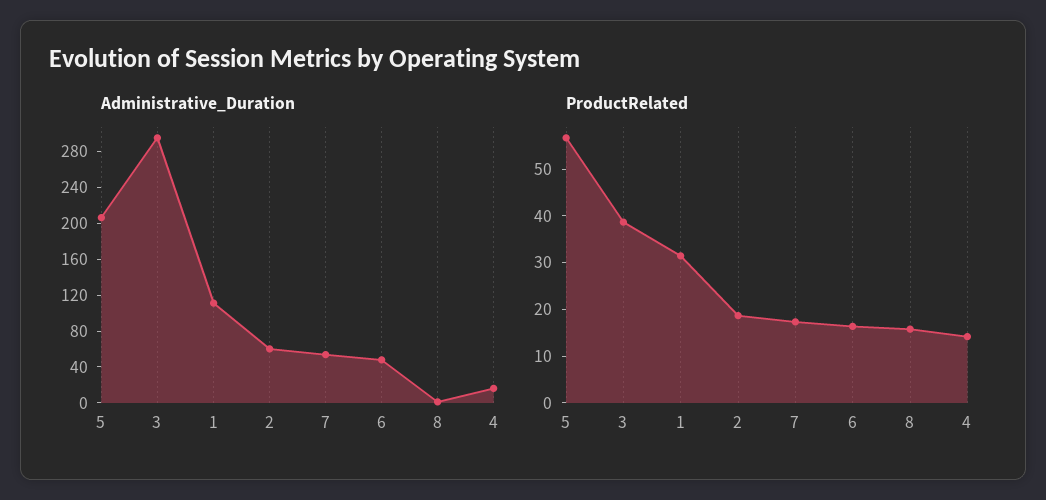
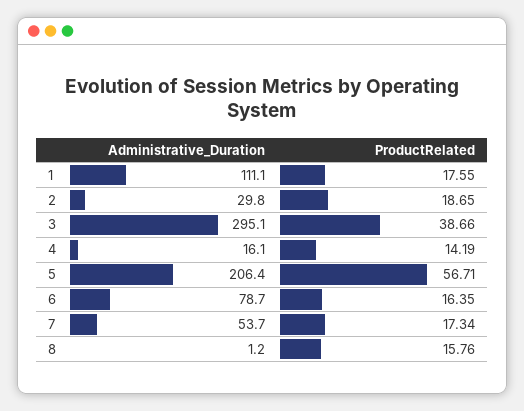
Administrative_Duration, 2: 60 -> 29.8
Administrative_Duration, 6: 50 -> 78.7
ProductRelated, 1: 32 -> 17.55

